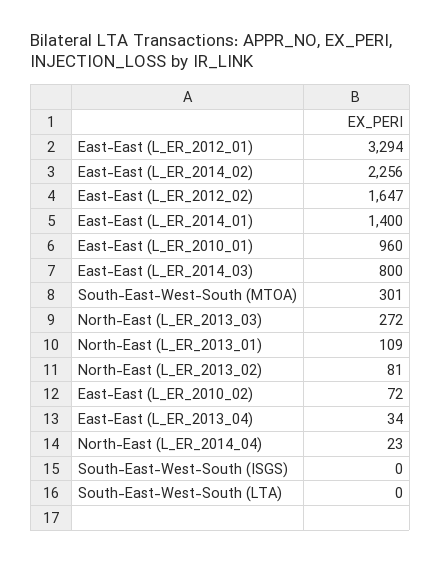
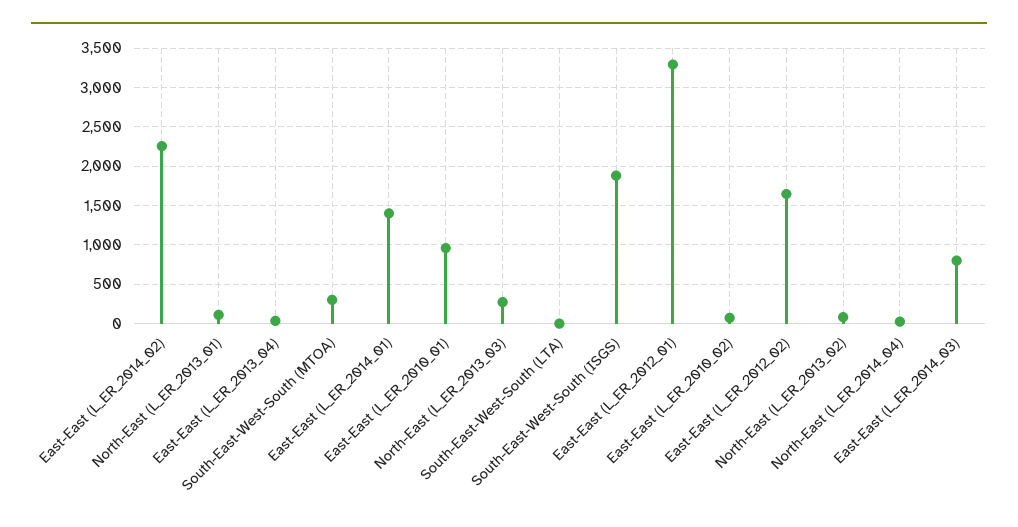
South-East-West-South (ISGS): 0 -> 1900

